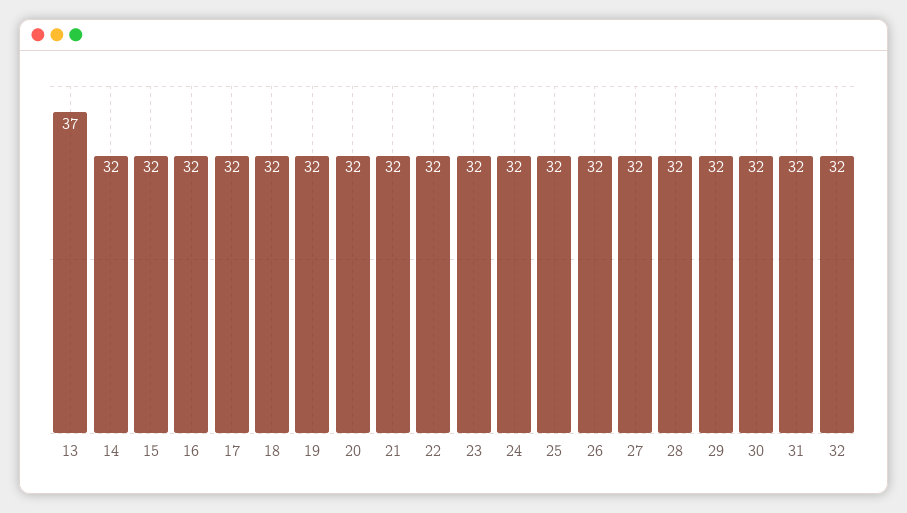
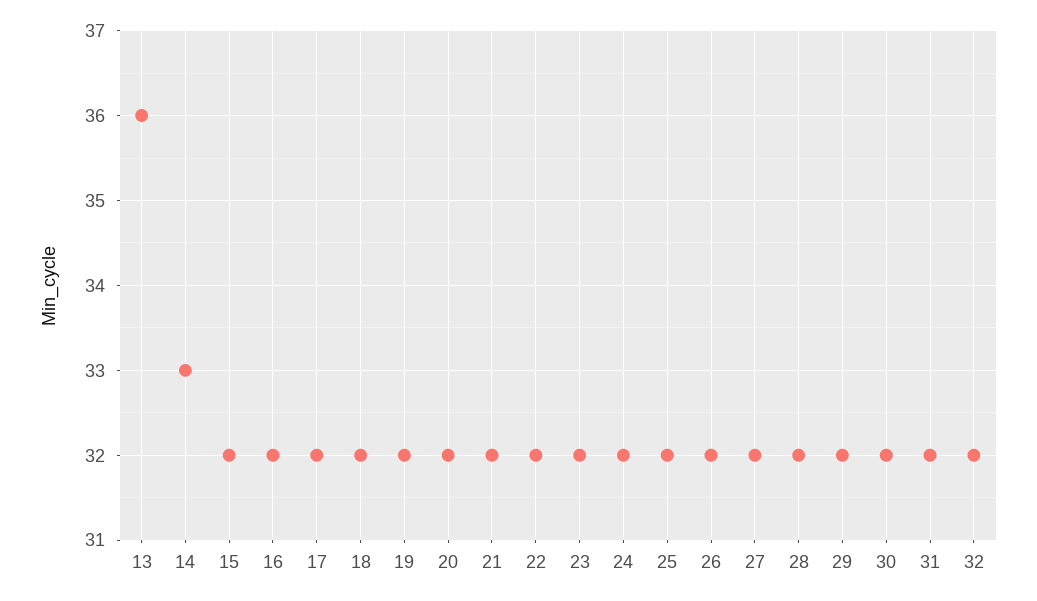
13: 37 -> 36
14: 32 -> 33

